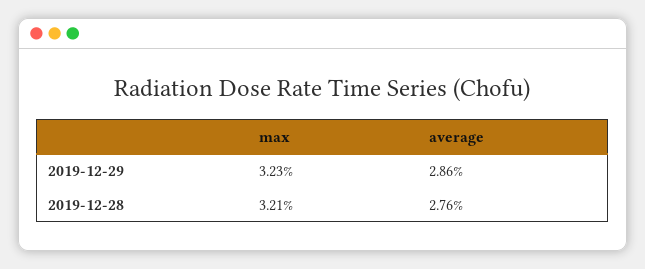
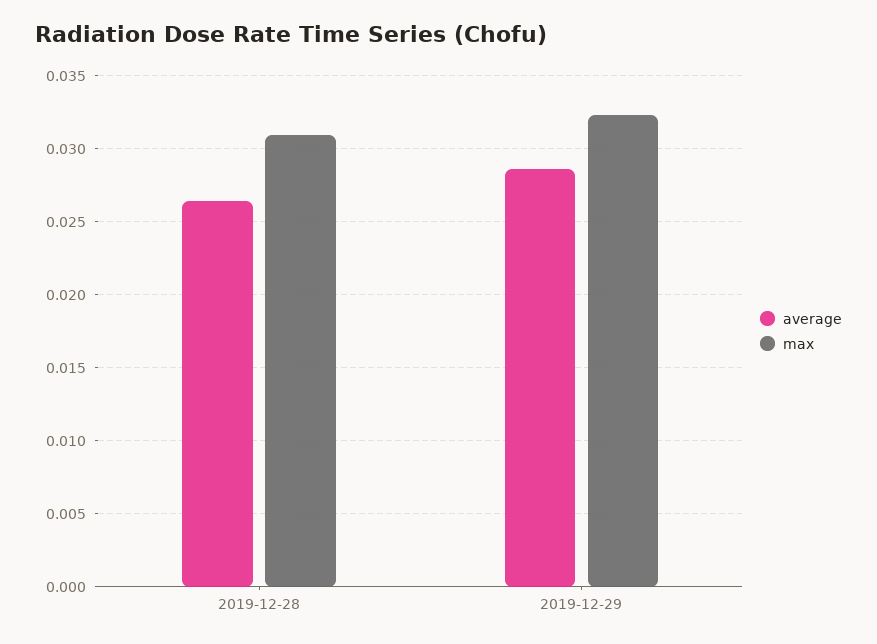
max, 2019-12-28: 0.0321 -> 0.031
average, 2019-12-28: 0.0276 -> 0.0265

